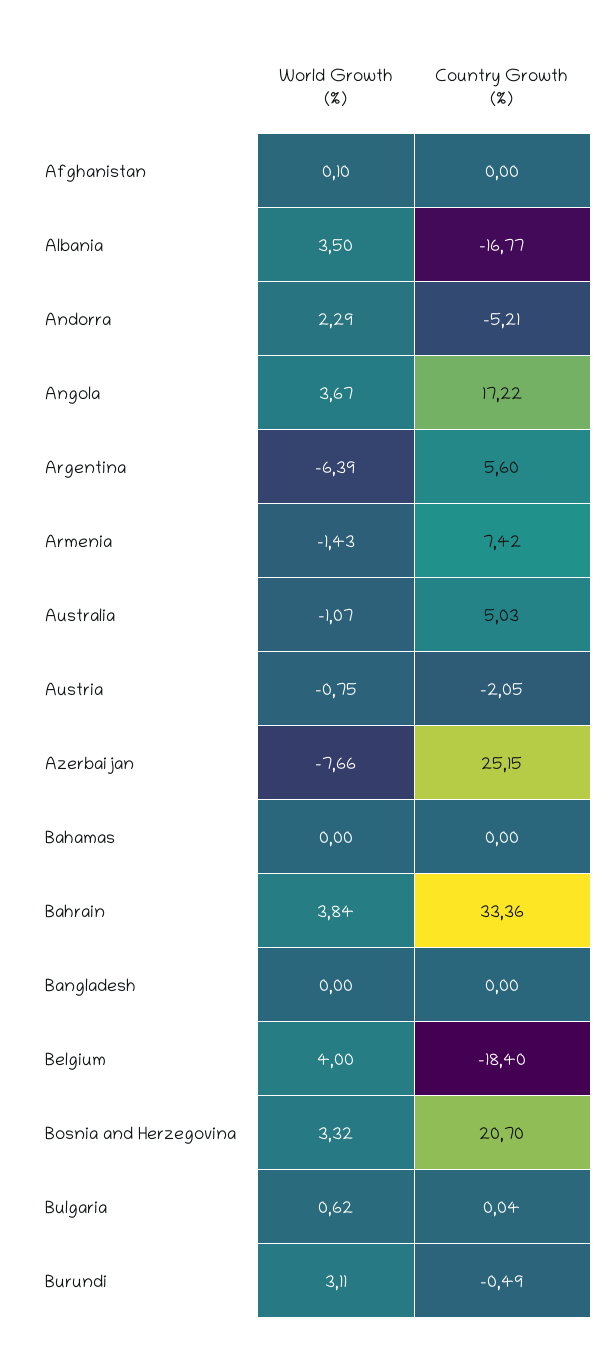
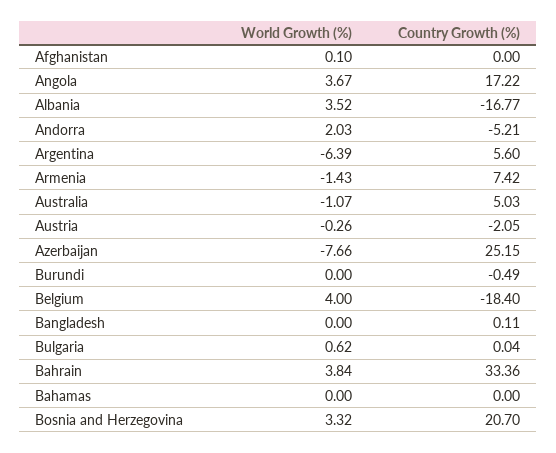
World Growth (%), Albania: 3.5 -> 3.52
World Growth (%), Andorra: 2.29 -> 2.03
World Growth (%), Austria: -0.75 -> -0.26
Country Growth (%), Bangladesh: 0 -> 0.11
World Growth (%), Burundi: 3.11 -> 0

